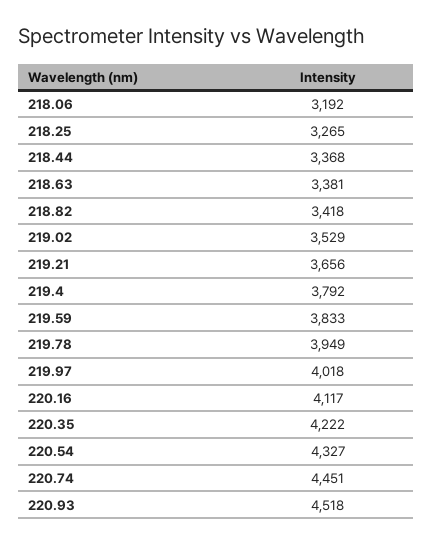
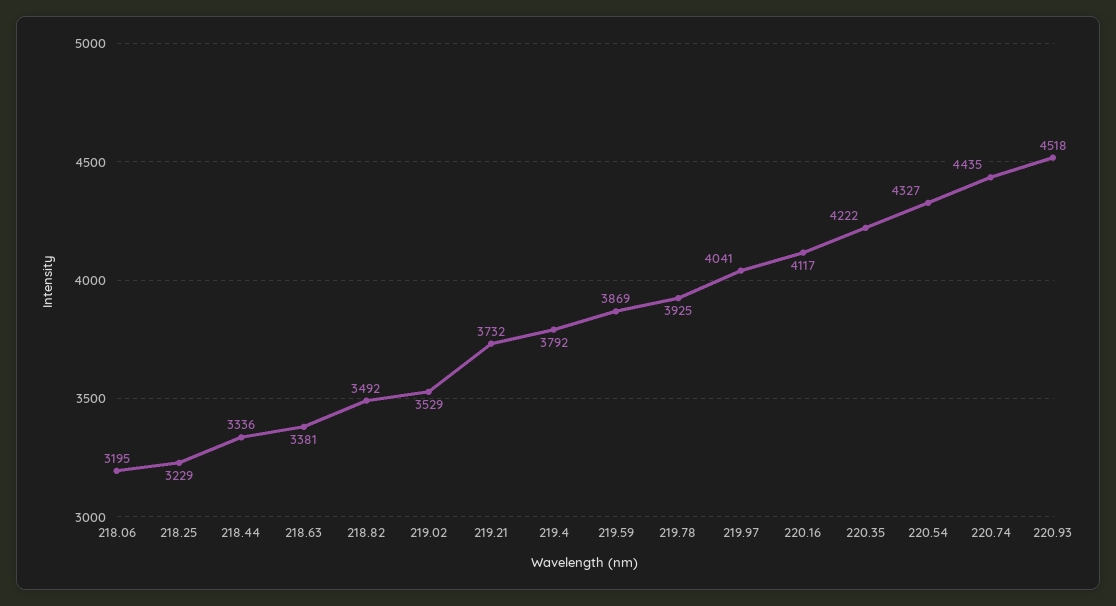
218.06: 3192 -> 3195
218.25: 3265 -> 3229
218.44: 3368 -> 3336
218.82: 3418 -> 3492
219.21: 3656 -> 3732
219.59: 3833 -> 3869
219.78: 3949 -> 3925
219.97: 4018 -> 4041
220.74: 4451 -> 4435

